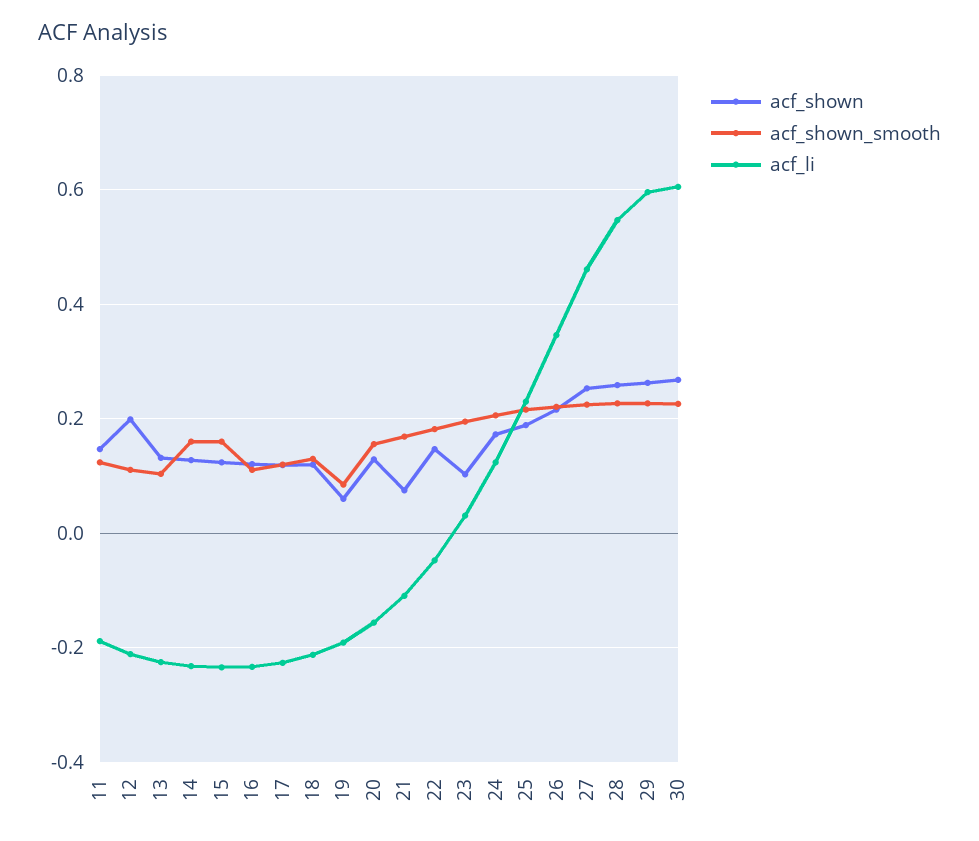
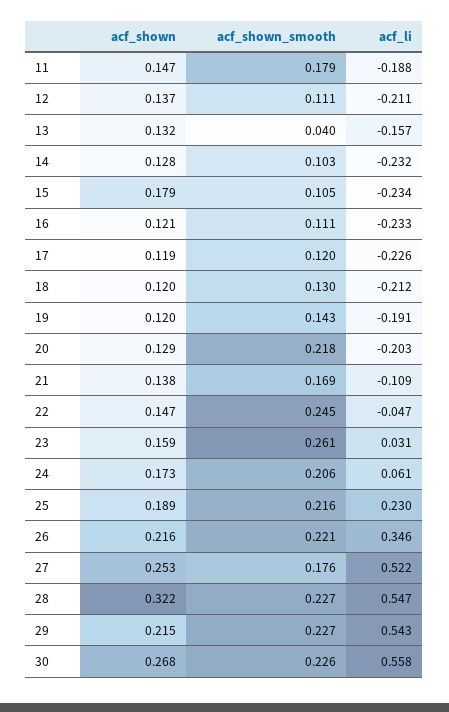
acf_shown_smooth, 11: 0.12 -> 0.179
acf_shown, 12: 0.2 -> 0.137
acf_shown_smooth, 13: 0.1 -> 0.04
acf_li, 13: -0.22 -> -0.157
acf_shown_smooth, 14: 0.16 -> 0.103
acf_shown, 15: 0.12 -> 0.179
acf_shown_smooth, 15: 0.16 -> 0.105
acf_shown, 19: 0.06 -> 0.12
acf_shown_smooth, 19: 0.08 -> 0.143
acf_shown_smooth, 20: 0.16 -> 0.218
acf_li, 20: -0.16 -> -0.203
acf_shown, 21: 0.08 -> 0.138
acf_shown_smooth, 22: 0.18 -> 0.245
acf_shown, 23: 0.1 -> 0.159
acf_shown_smooth, 23: 0.2 -> 0.261
acf_li, 24: 0.12 -> 0.061
acf_shown_smooth, 27: 0.22 -> 0.176
acf_li, 27: 0.46 -> 0.522
acf_shown, 28: 0.26 -> 0.322
acf_shown, 29: 0.26 -> 0.215
acf_li, 29: 0.6 -> 0.543
acf_li, 30: 0.6 -> 0.558

